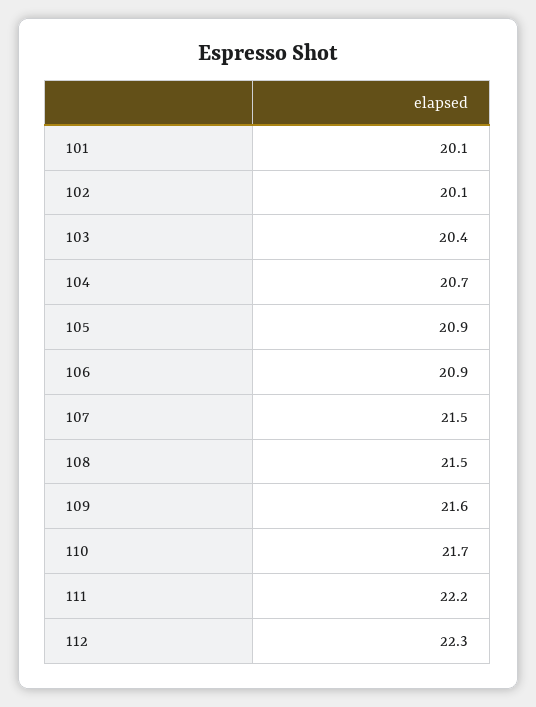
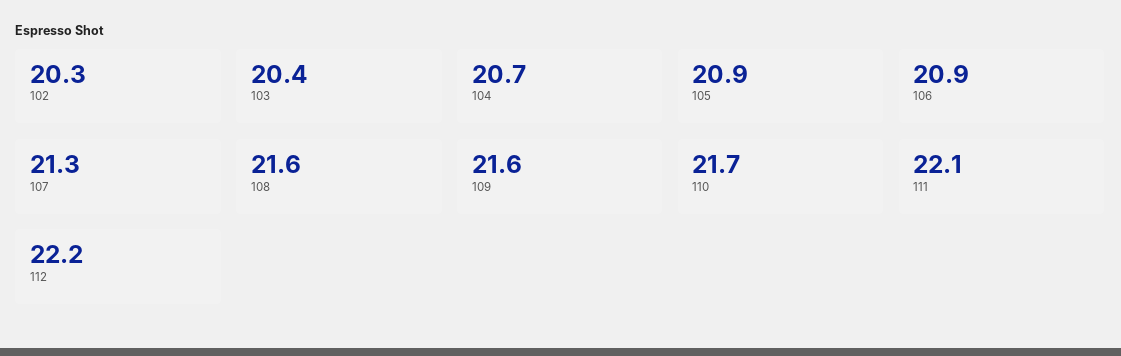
101: 20.1 -> none
102: 20.1 -> 20.3
107: 21.5 -> 21.3
108: 21.5 -> 21.6
111: 22.2 -> 22.1
112: 22.3 -> 22.2

